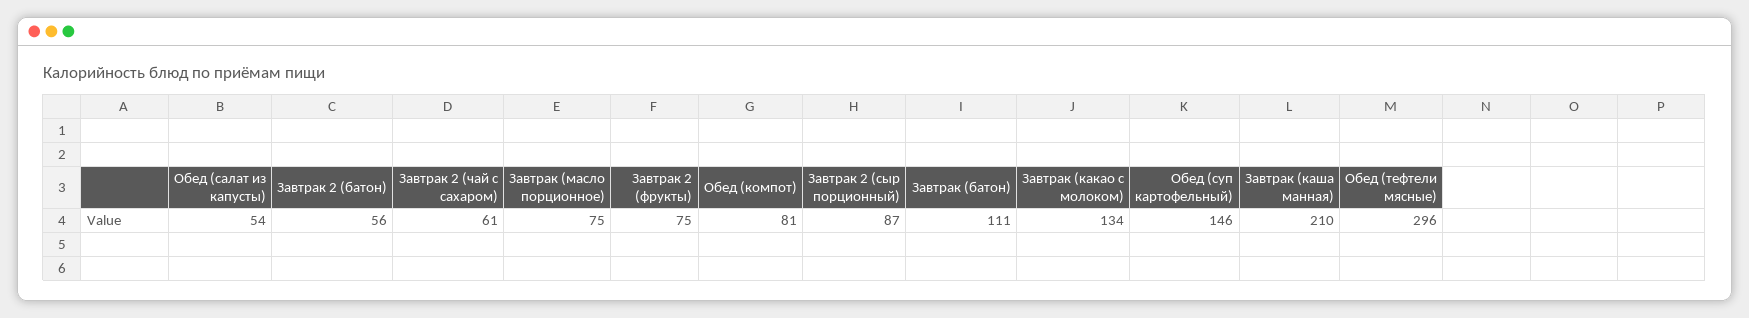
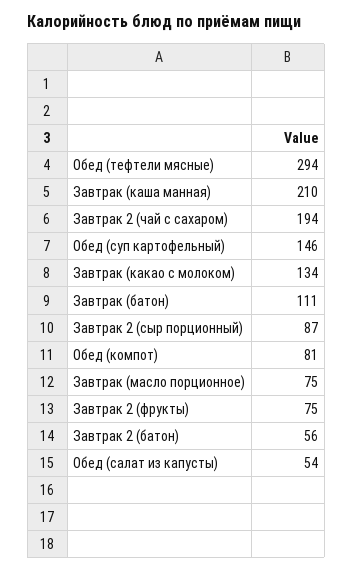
Завтрак 2 (чай с сахаром): 61 -> 194
Обед (тефтели мясные): 296 -> 294

